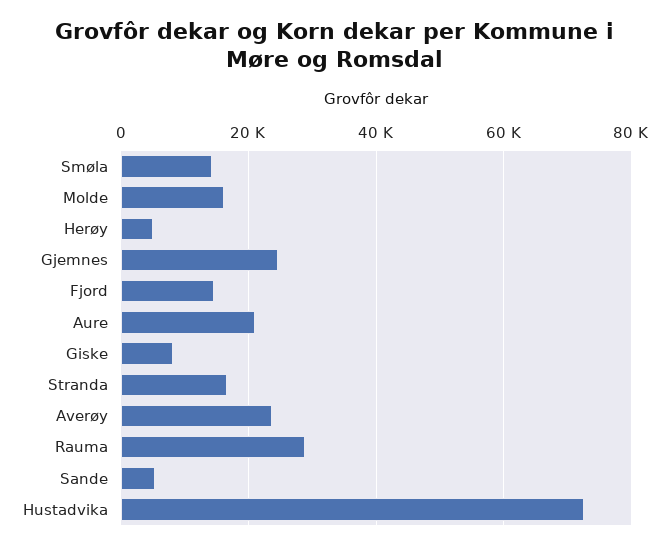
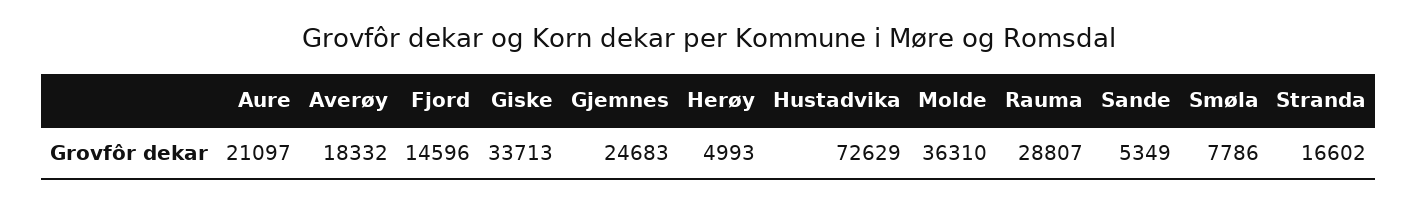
Smøla: 14000 -> 7786
Molde: 16000 -> 36310
Giske: 8000 -> 33713
Averøy: 24000 -> 18332

